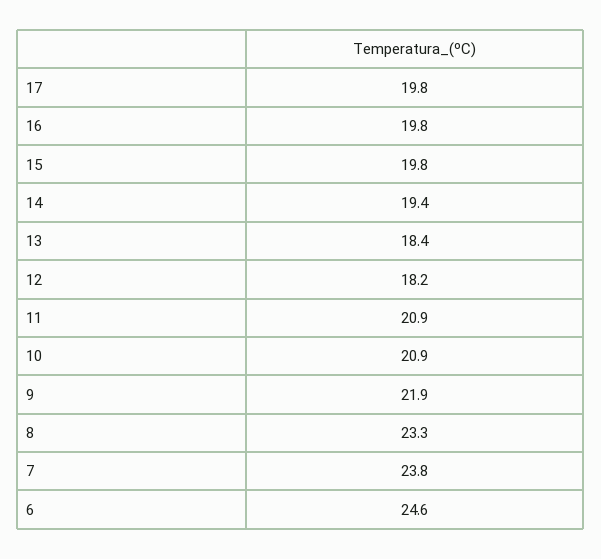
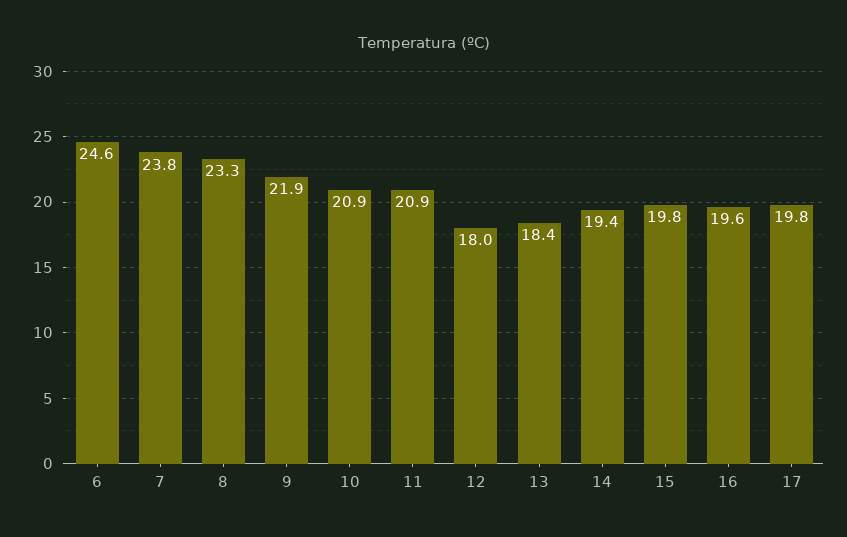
16: 19.8 -> 19.6
12: 18.2 -> 18

